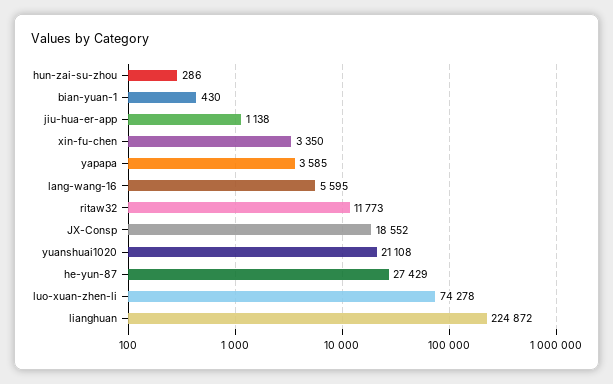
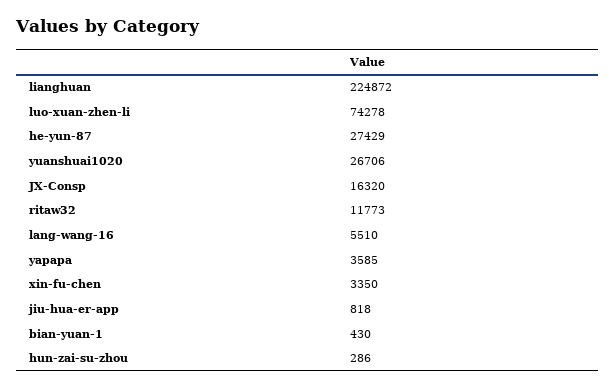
jiu-hua-er-app: 1138 -> 818
lang-wang-16: 5595 -> 5510
JX-Consp: 18552 -> 16320
yuanshuai1020: 21108 -> 26706

